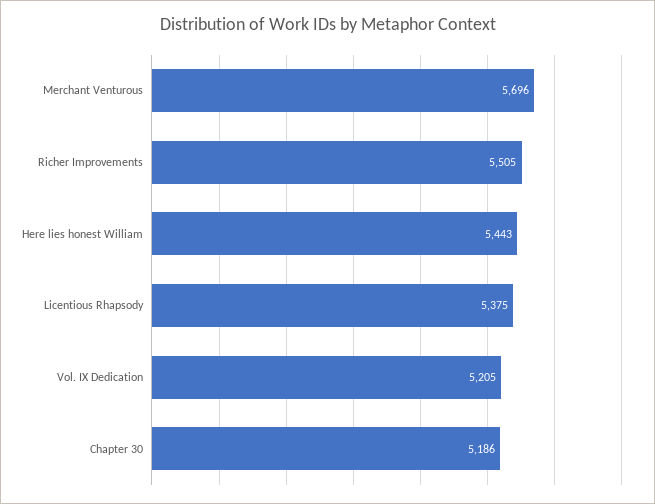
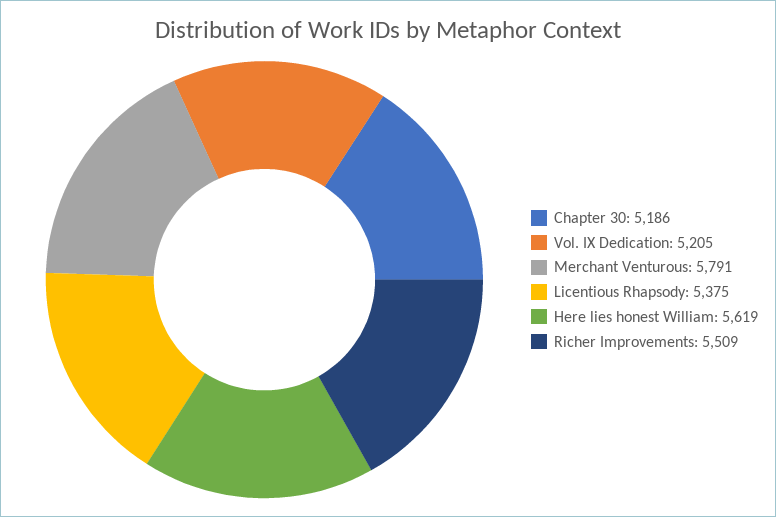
Merchant Venturous: 5696 -> 5791
Richer Improvements: 5505 -> 5509
Here lies honest William: 5443 -> 5619

